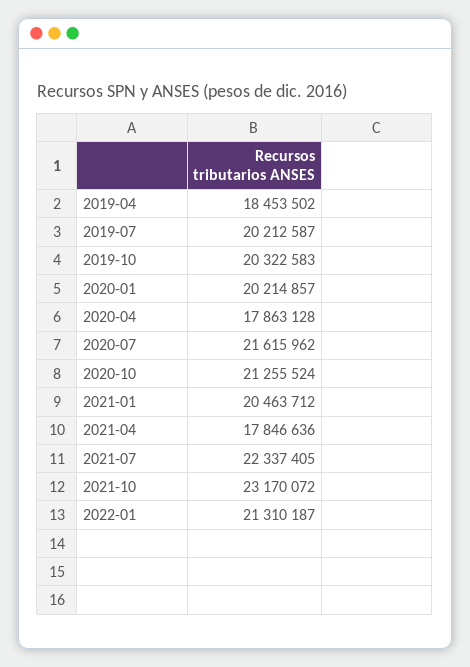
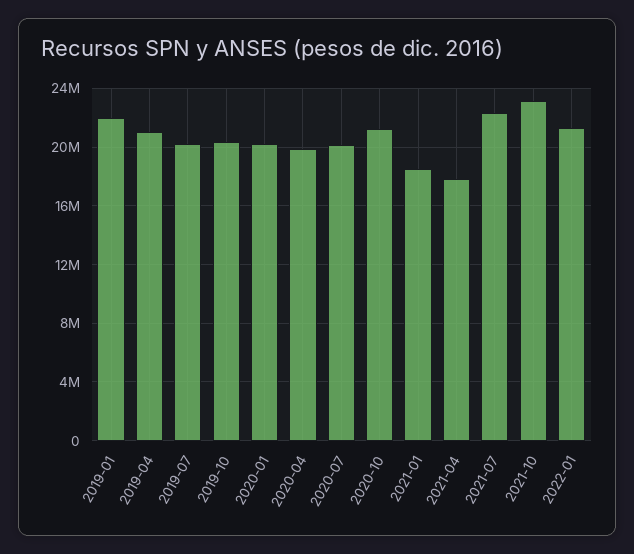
2019-04: 18453502 -> 21000000
2020-04: 17863128 -> 20000000
2020-07: 21615962 -> 20000000
2021-01: 20463712 -> 18500000
2019-01: none -> 22000000

